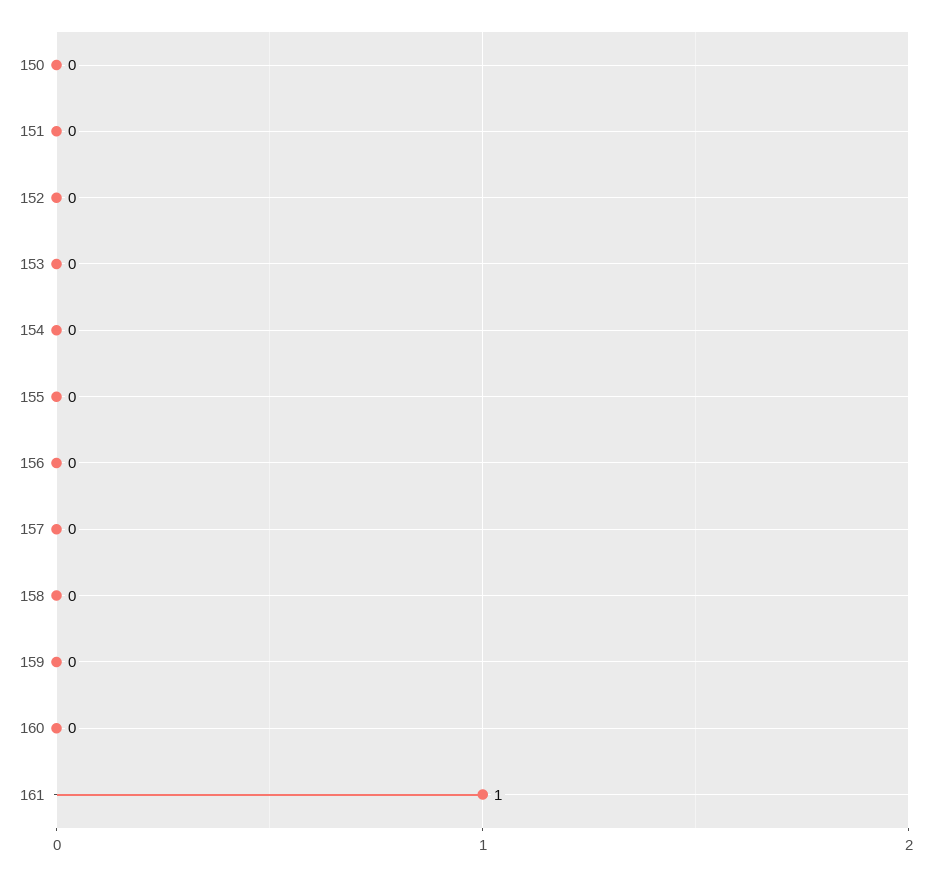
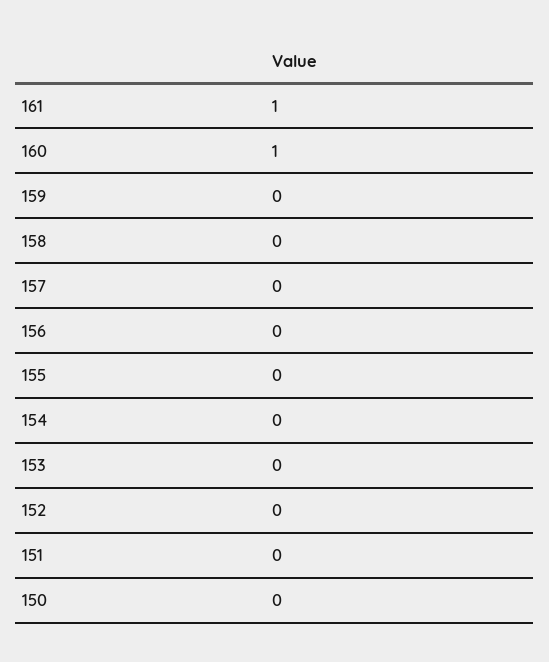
160: 0 -> 1

